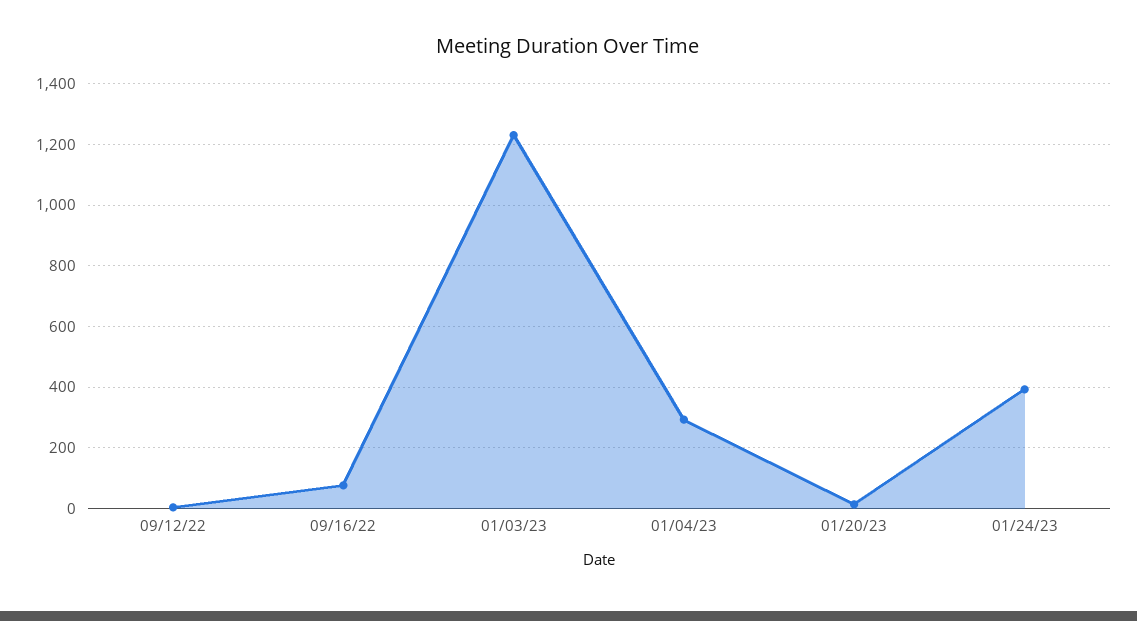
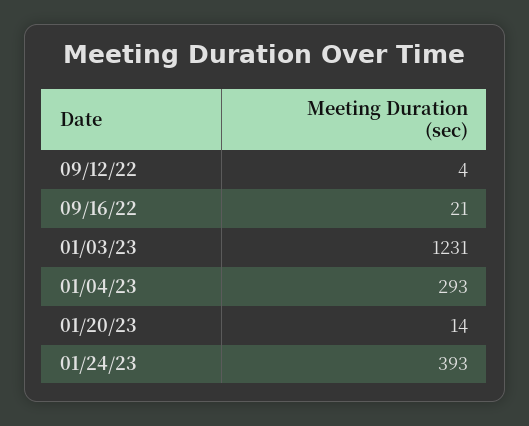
09/16/22: 80 -> 21

